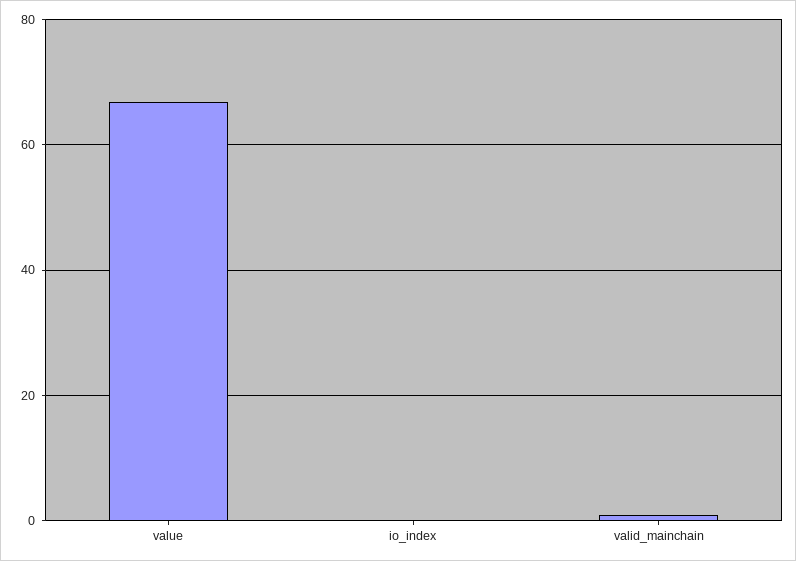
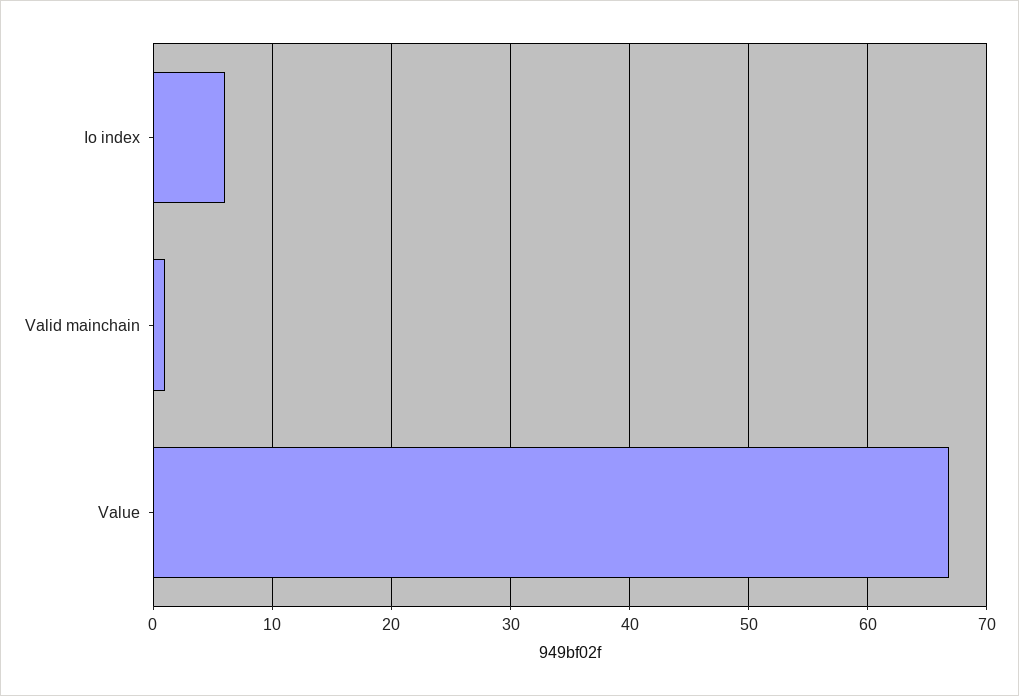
io_index: 0 -> 6

